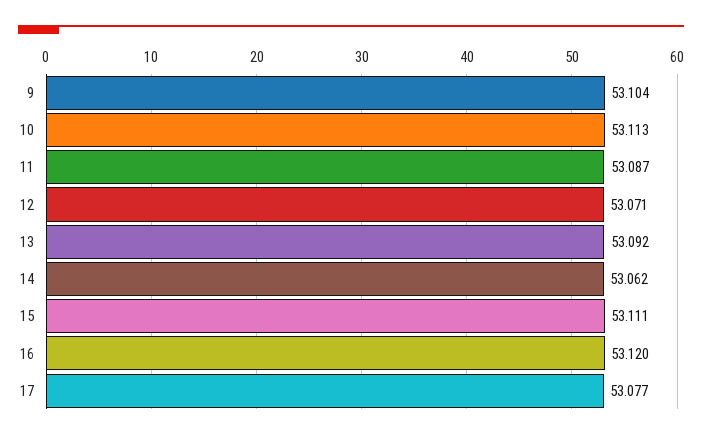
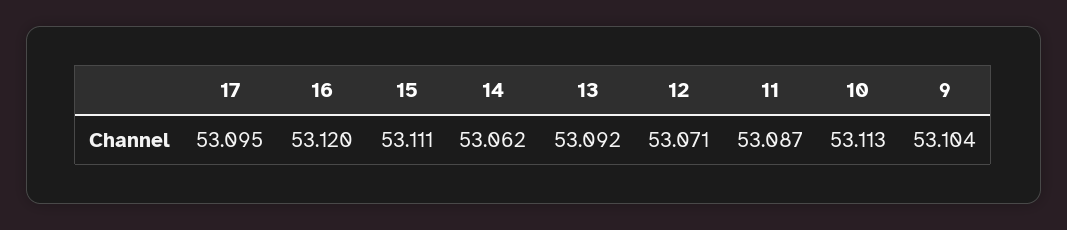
17: 53.077 -> 53.095

